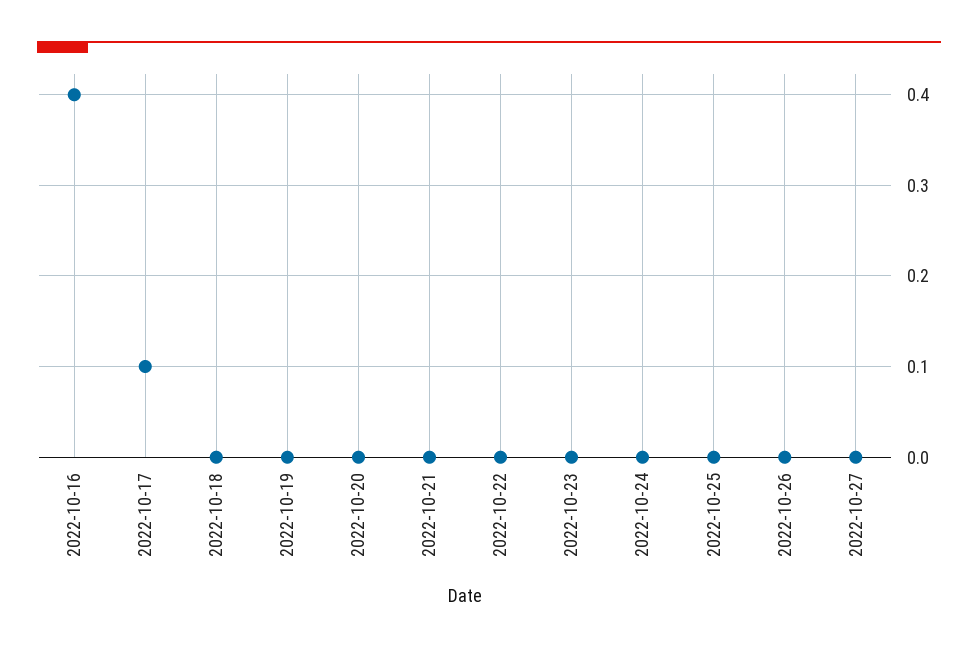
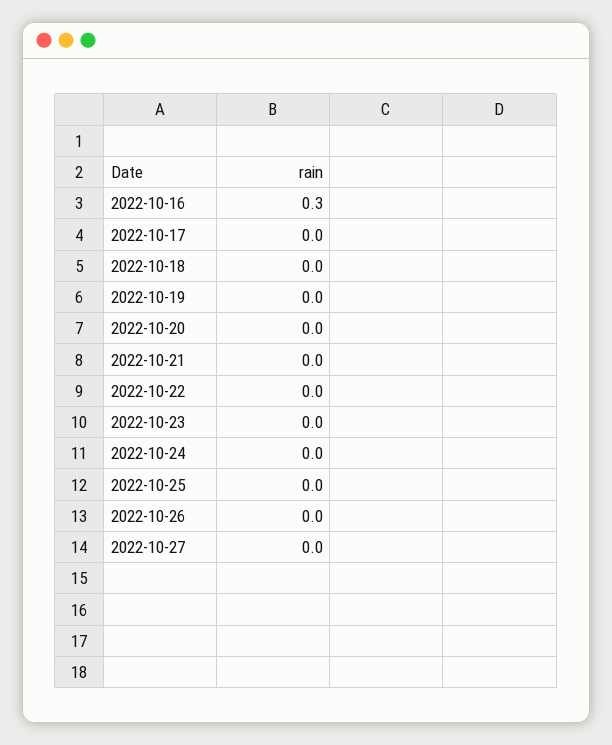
2022-10-16: 0.4 -> 0.3
2022-10-17: 0.1 -> 0

